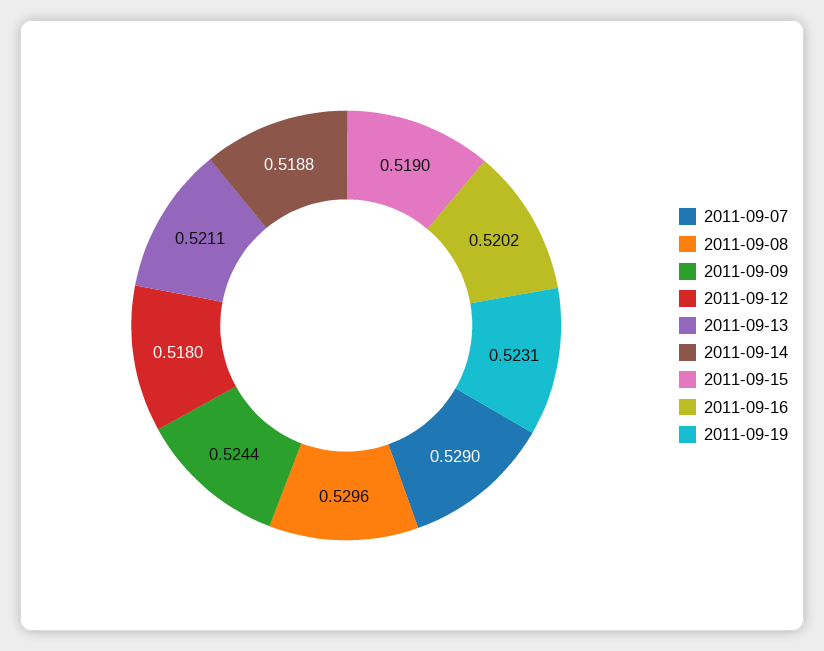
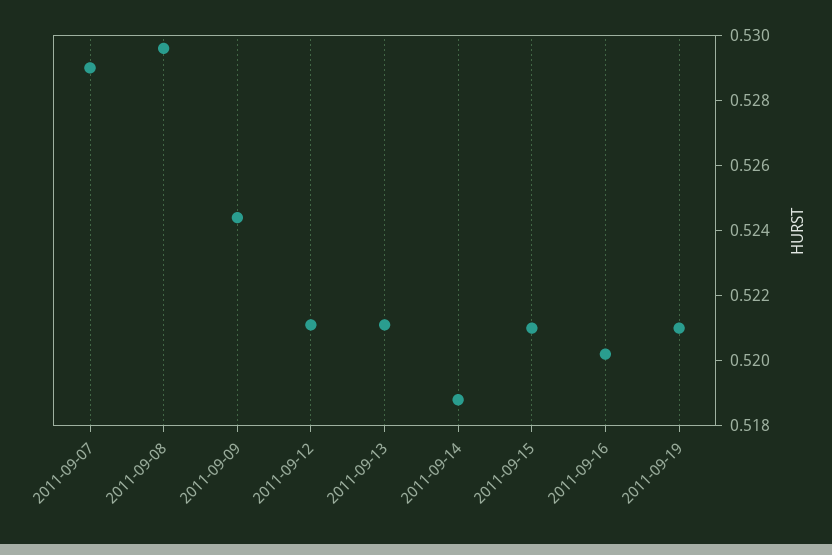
2011-09-12: 0.518 -> 0.521
2011-09-15: 0.519 -> 0.521
2011-09-19: 0.5231 -> 0.521

